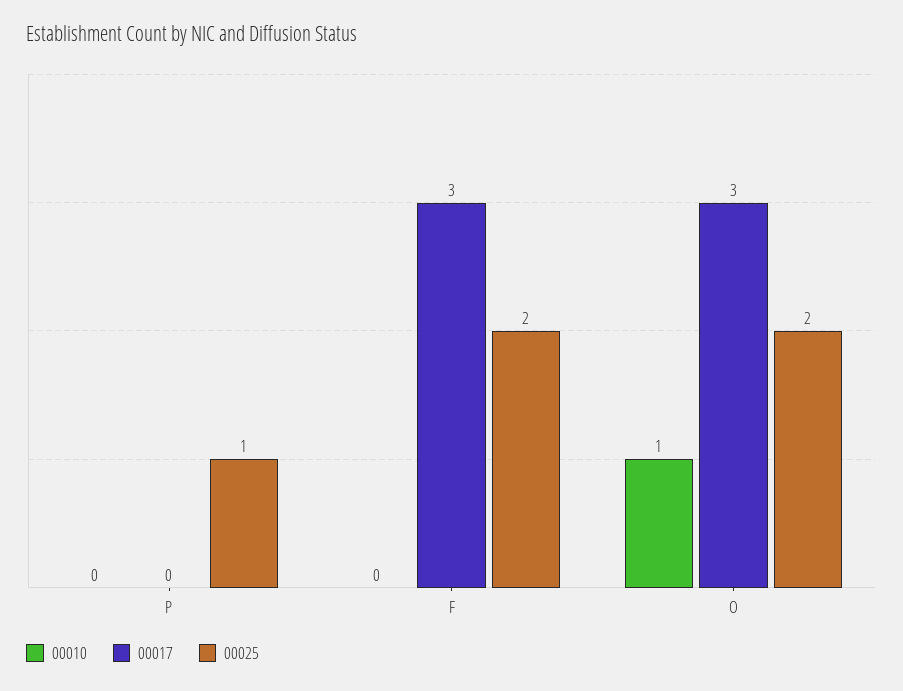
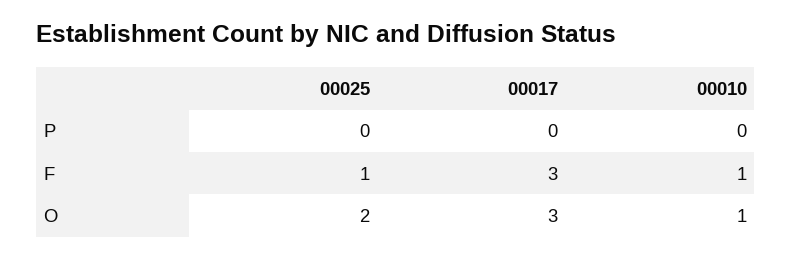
00025, P: 1 -> 0
00010, F: 0 -> 1
00025, F: 2 -> 1

